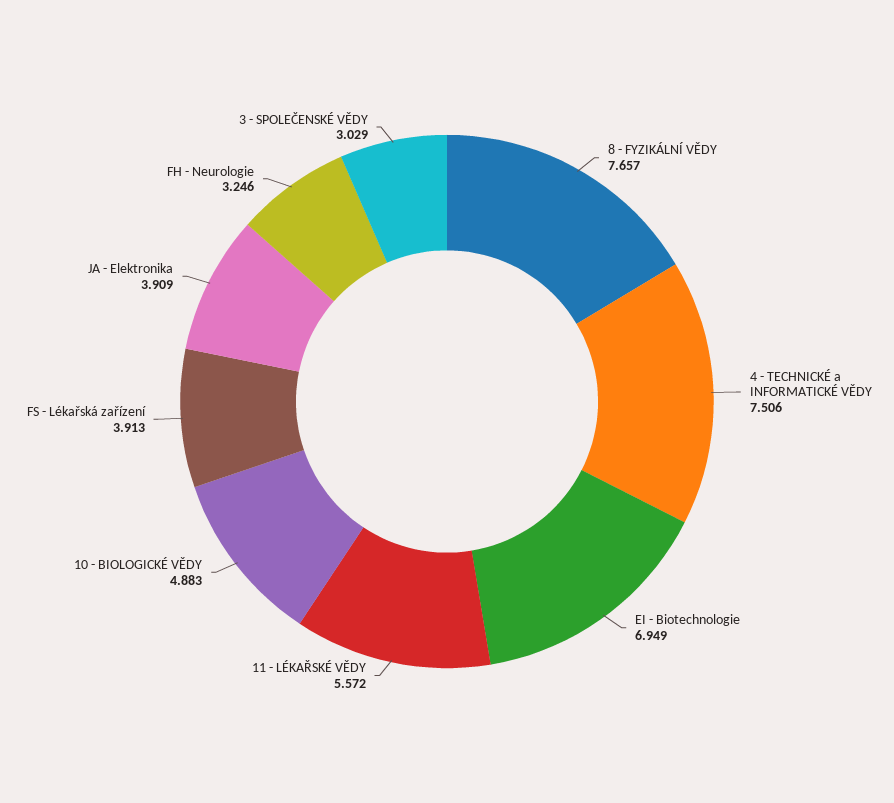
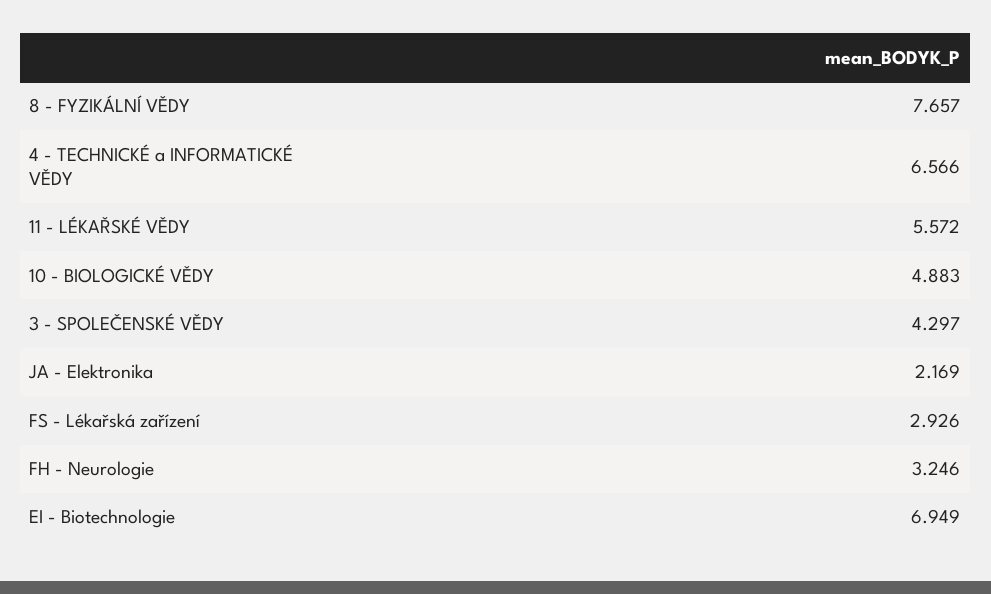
4 - TECHNICKÉ a INFORMATICKÉ VĚDY: 7.506 -> 6.566
FS - Lékařská zařízení: 3.913 -> 2.926
JA - Elektronika: 3.909 -> 2.169
3 - SPOLEČENSKÉ VĚDY: 3.029 -> 4.297

